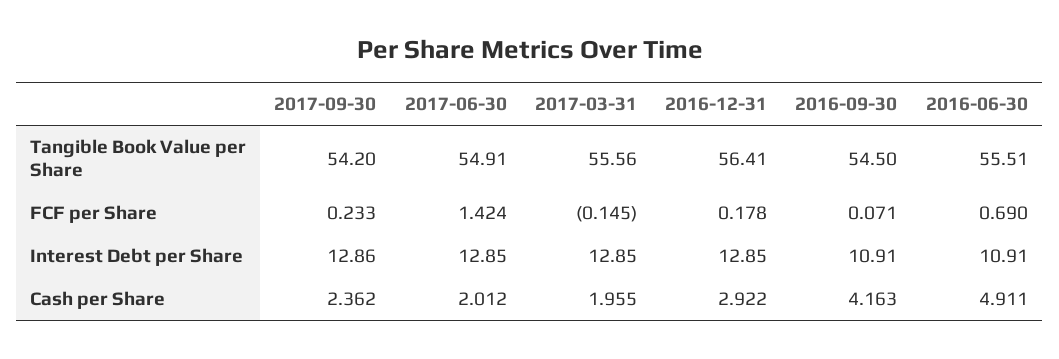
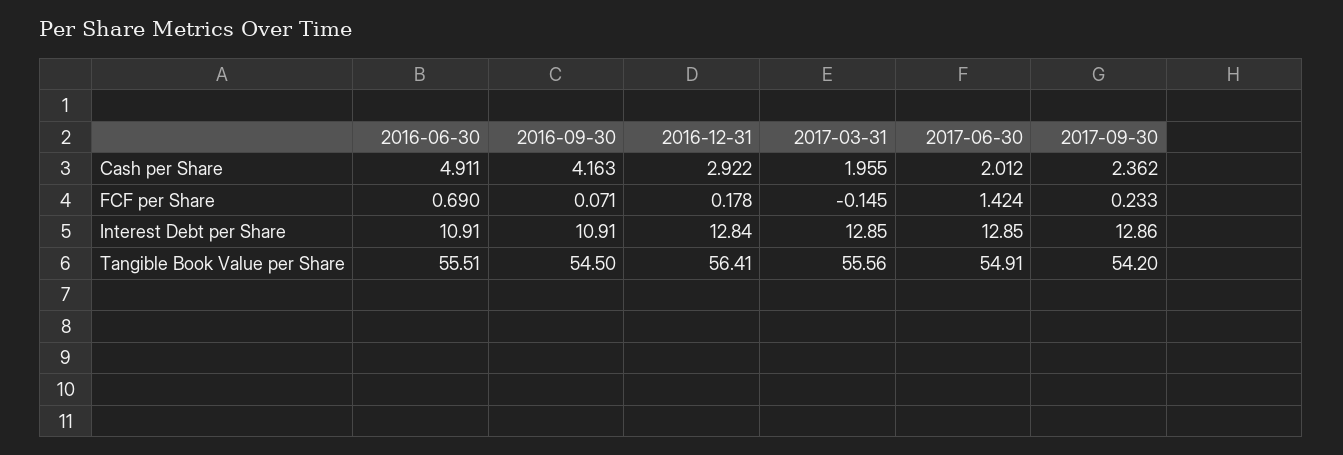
2016-12-31, Interest Debt per Share: 12.85 -> 12.84

